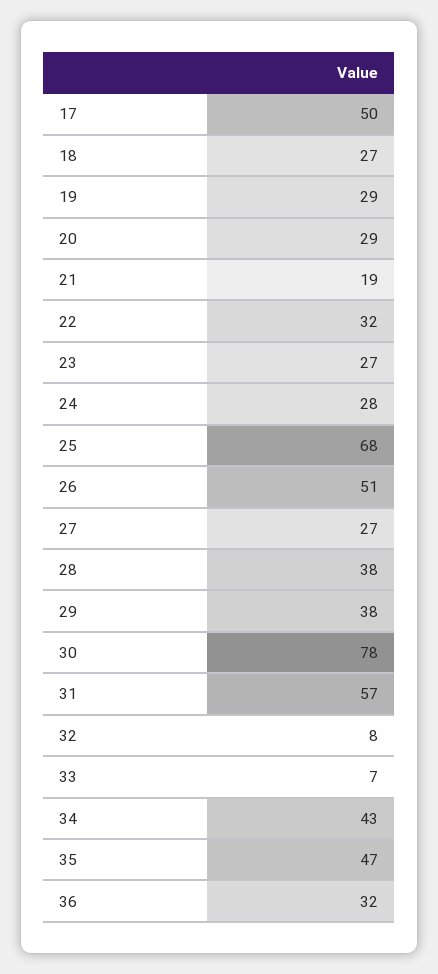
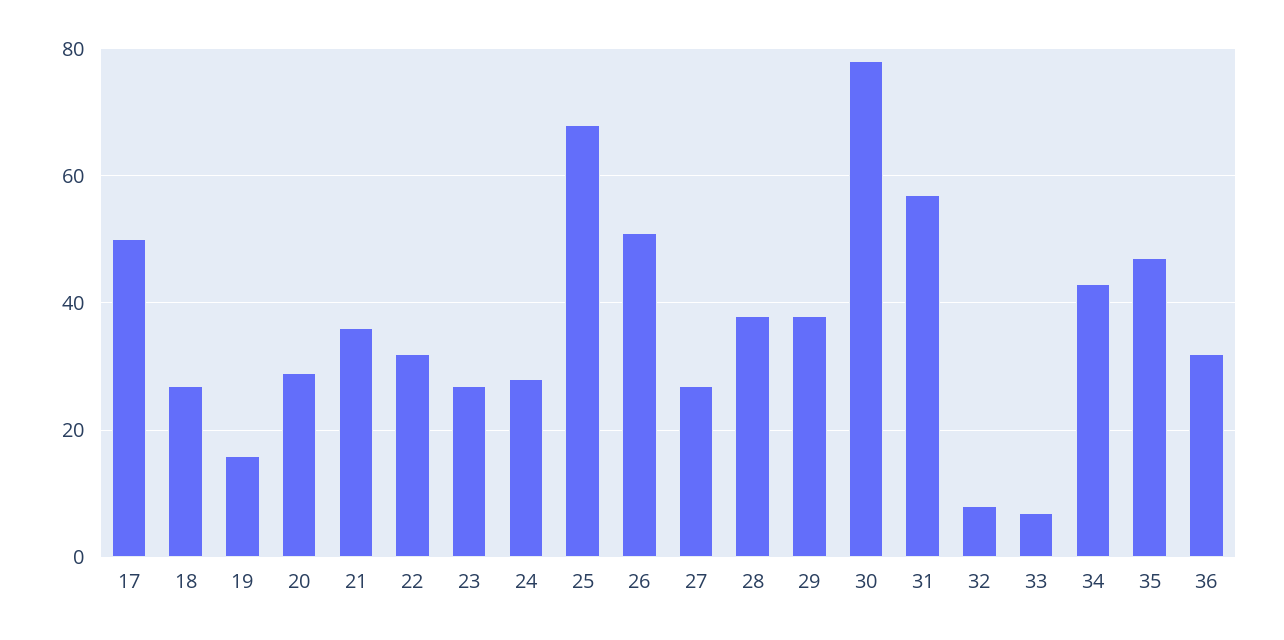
19: 29 -> 15
21: 19 -> 35

